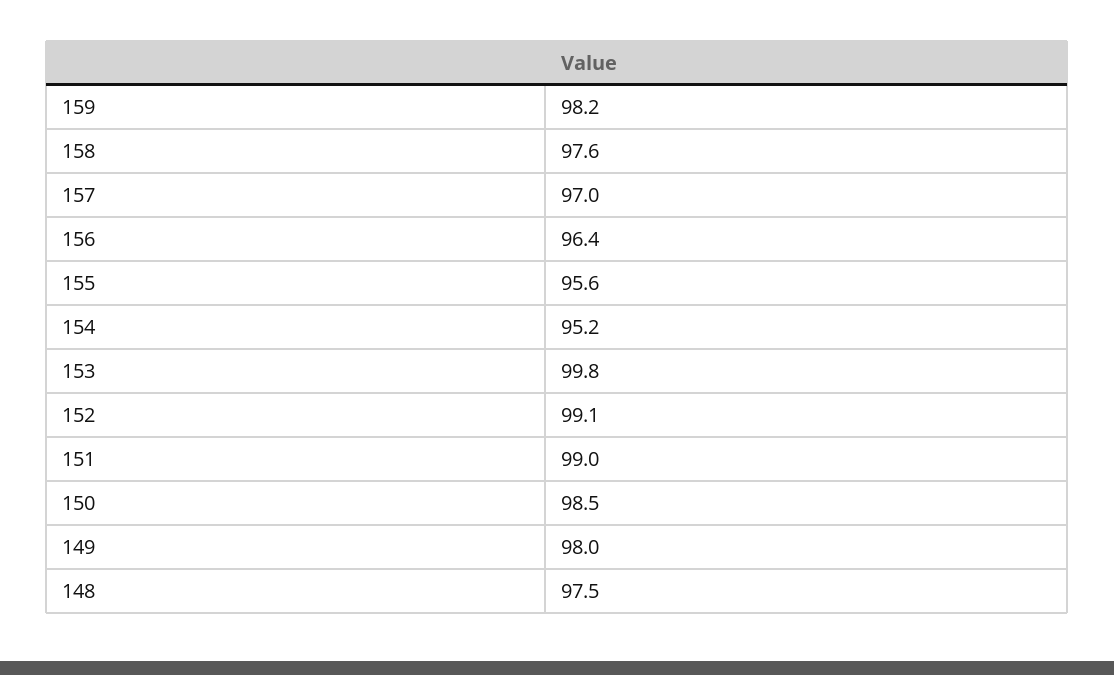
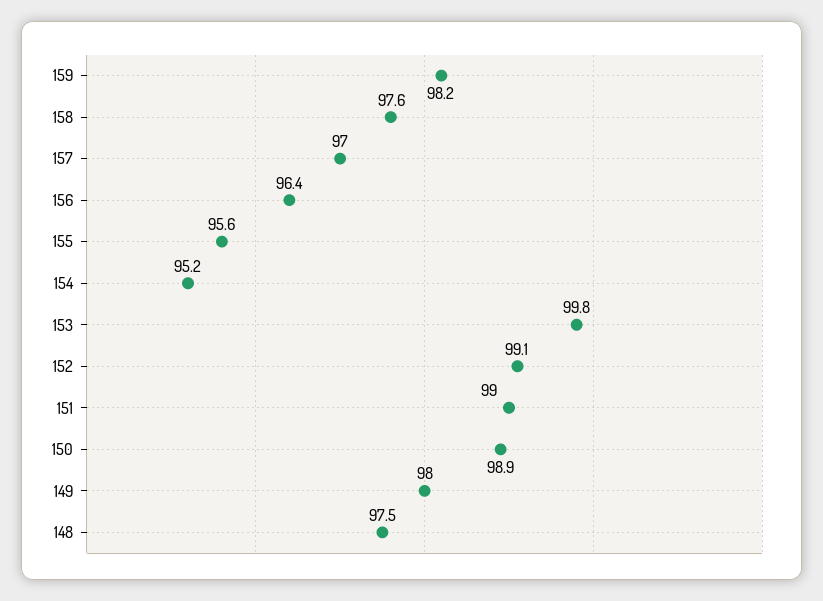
150: 98.5 -> 98.9

